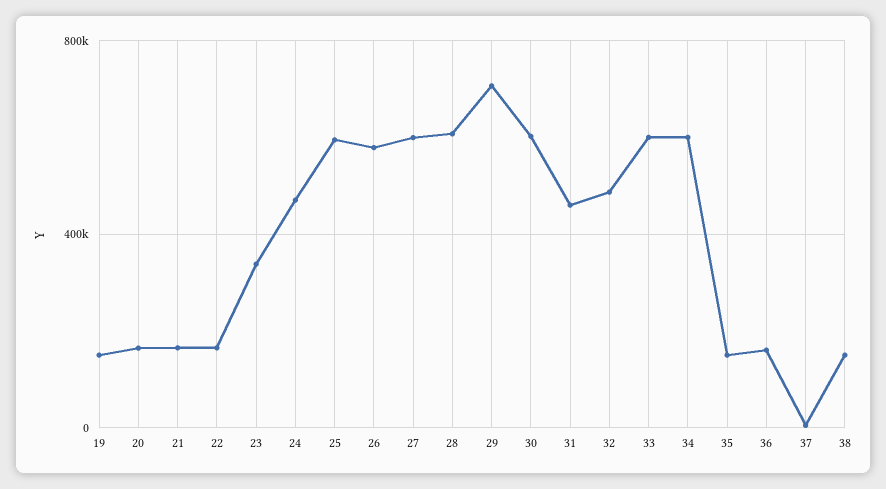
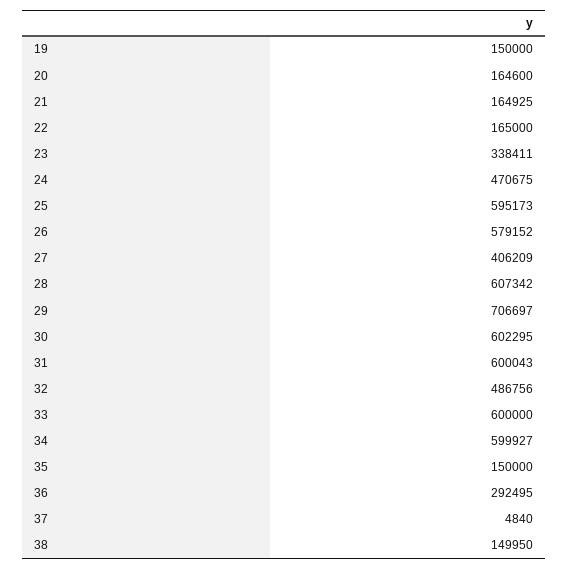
27: 600000 -> 406209
31: 450000 -> 600043
36: 150000 -> 292495

